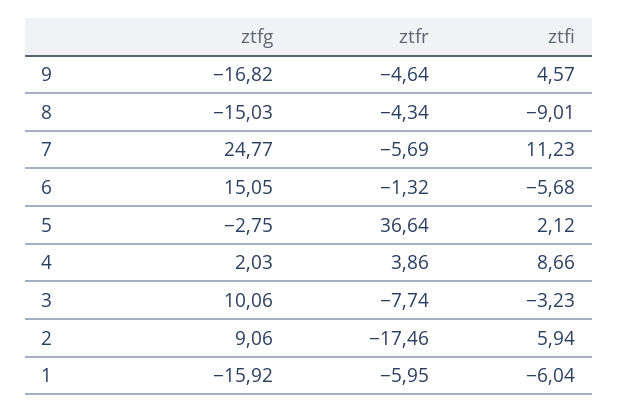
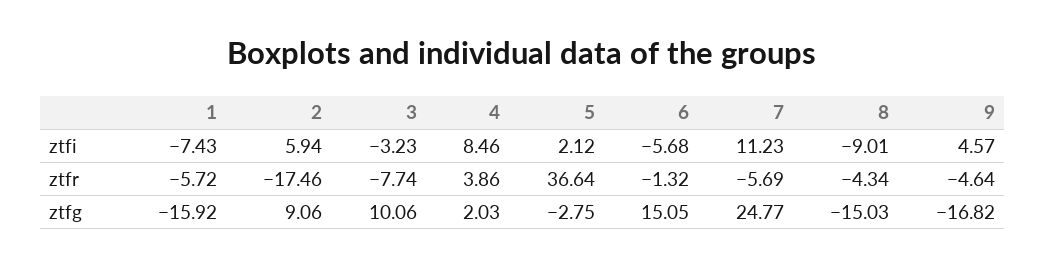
ztfi, 4: 8.66 -> 8.46
ztfr, 1: -5.95 -> -5.72
ztfi, 1: -6.04 -> -7.43

